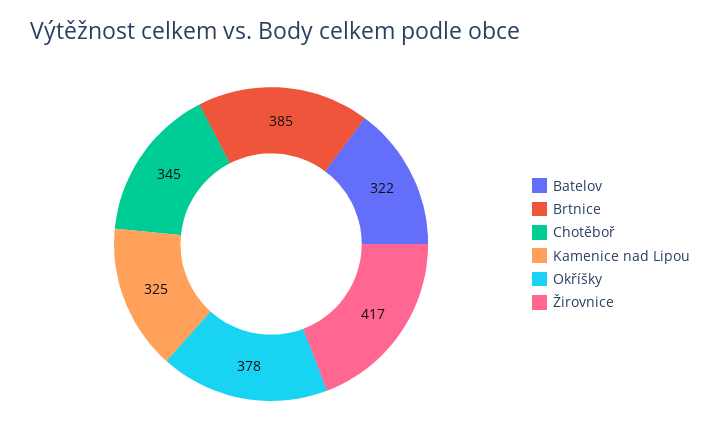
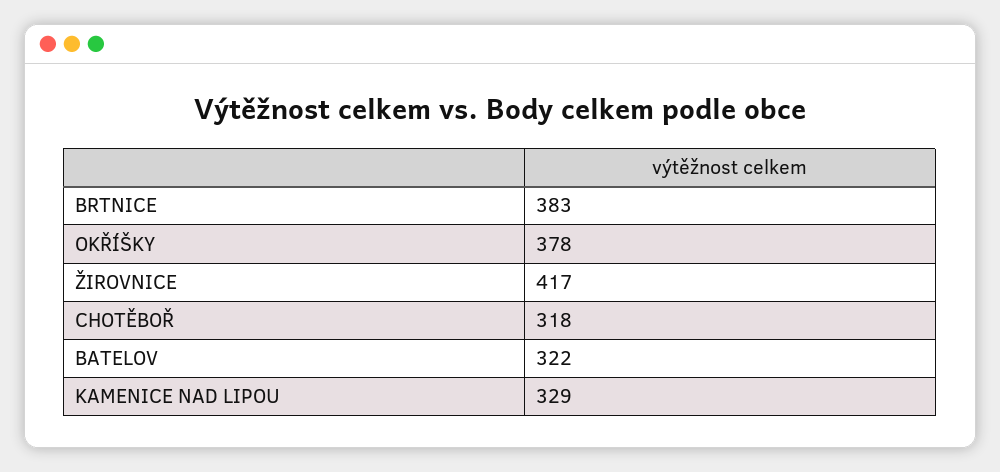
Brtnice: 385 -> 383
Chotěboř: 345 -> 318
Kamenice nad Lipou: 325 -> 329

